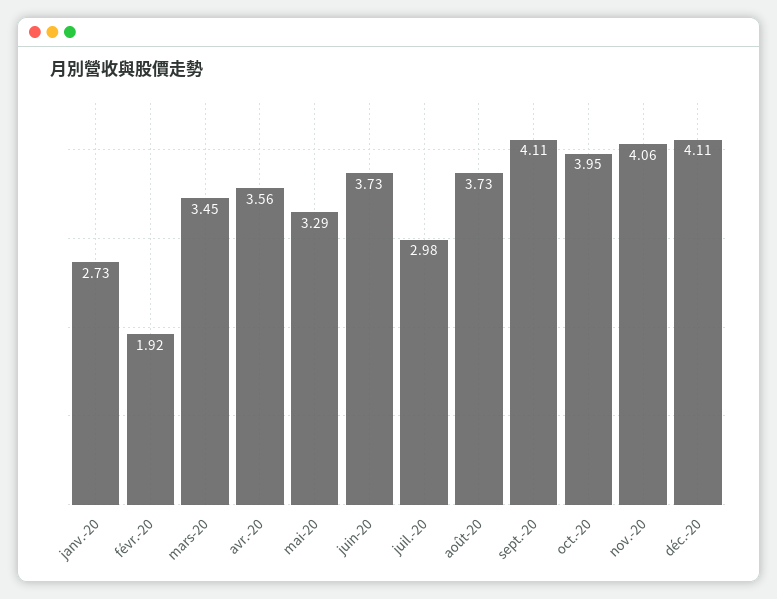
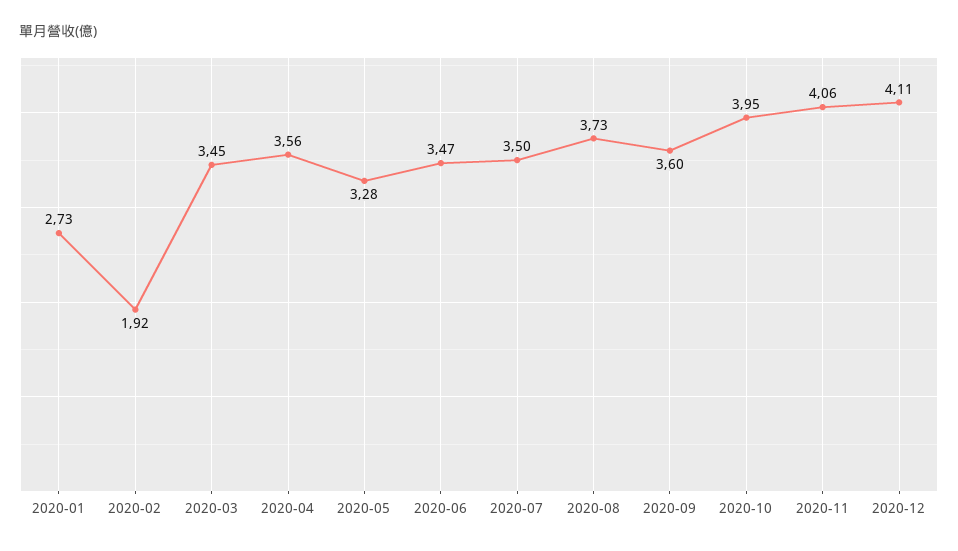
mai-20: 3.29 -> 3.28
juin-20: 3.73 -> 3.47
juil.-20: 2.98 -> 3.5
sept.-20: 4.11 -> 3.6

